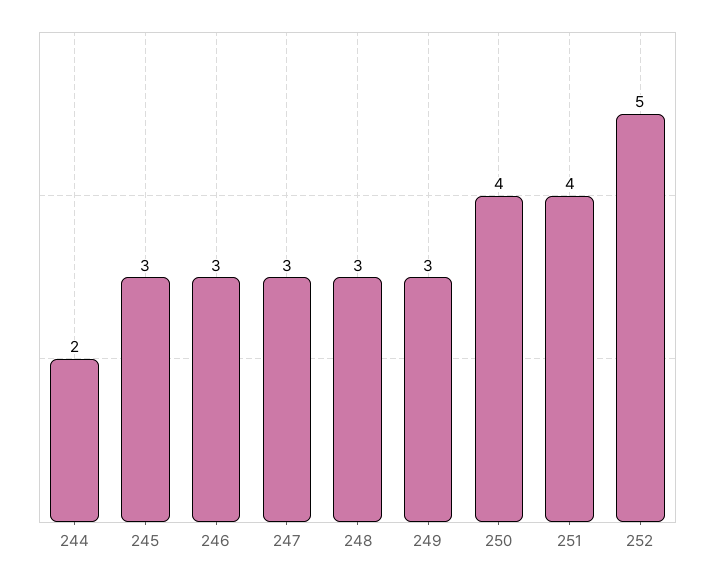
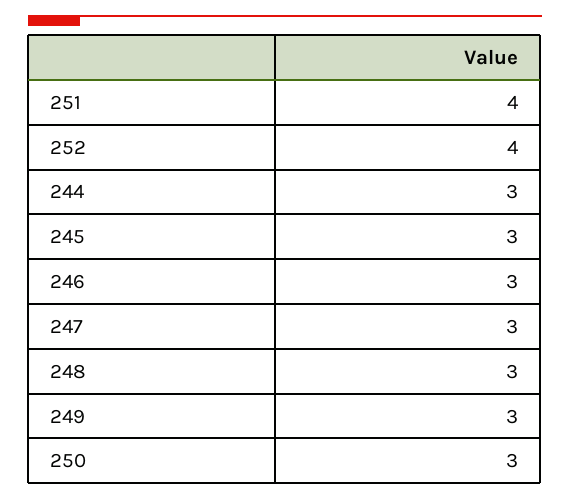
244: 2 -> 3
250: 4 -> 3
252: 5 -> 4

